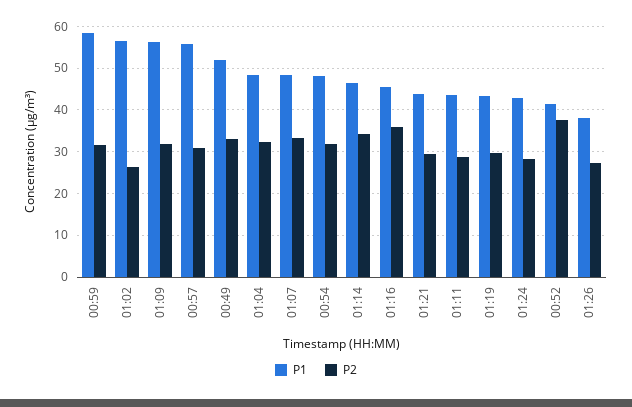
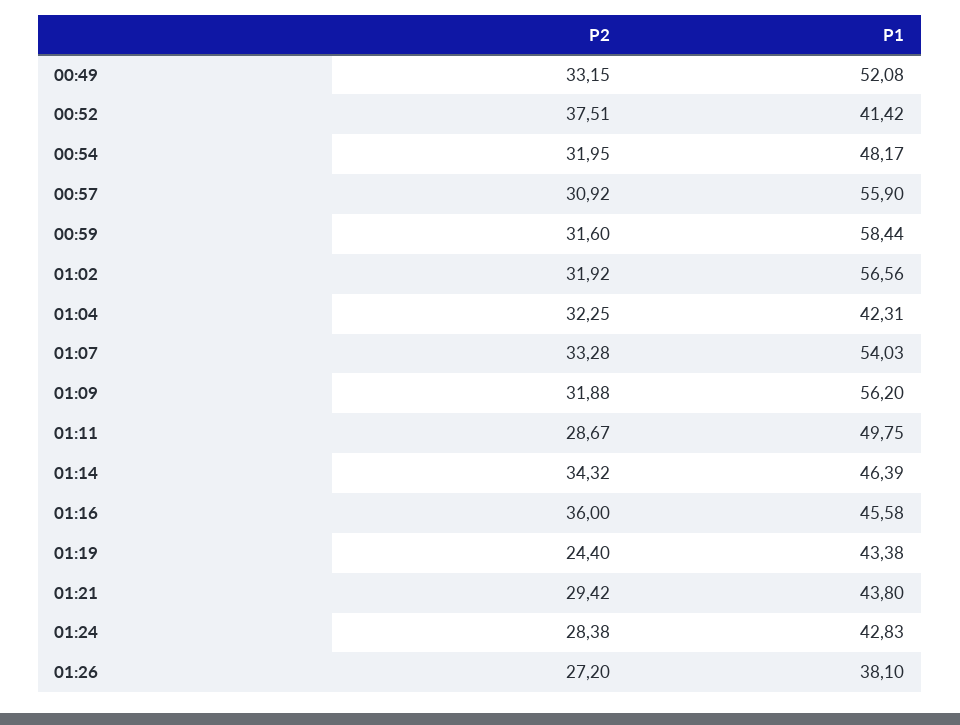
P2, 01:02: 26 -> 31.92
P1, 01:04: 48 -> 42.31
P1, 01:07: 48 -> 54.03
P1, 01:11: 44 -> 49.75
P2, 01:19: 30 -> 24.4

